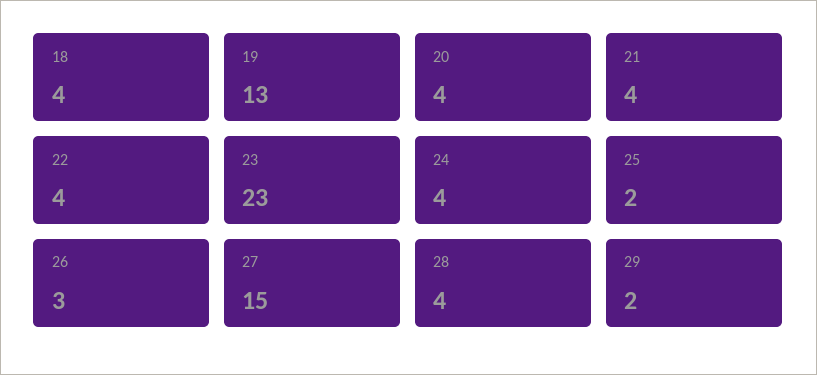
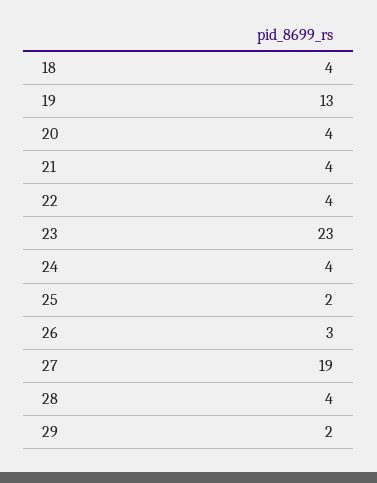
27: 15 -> 19

